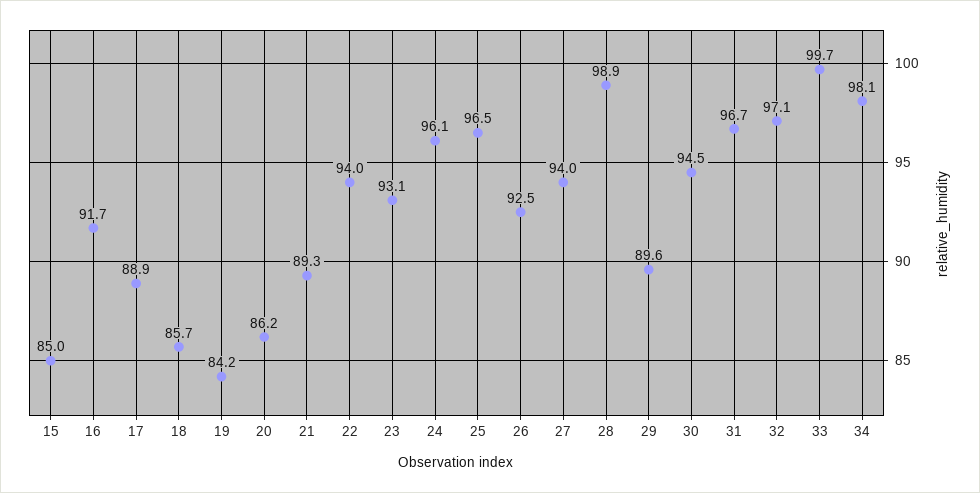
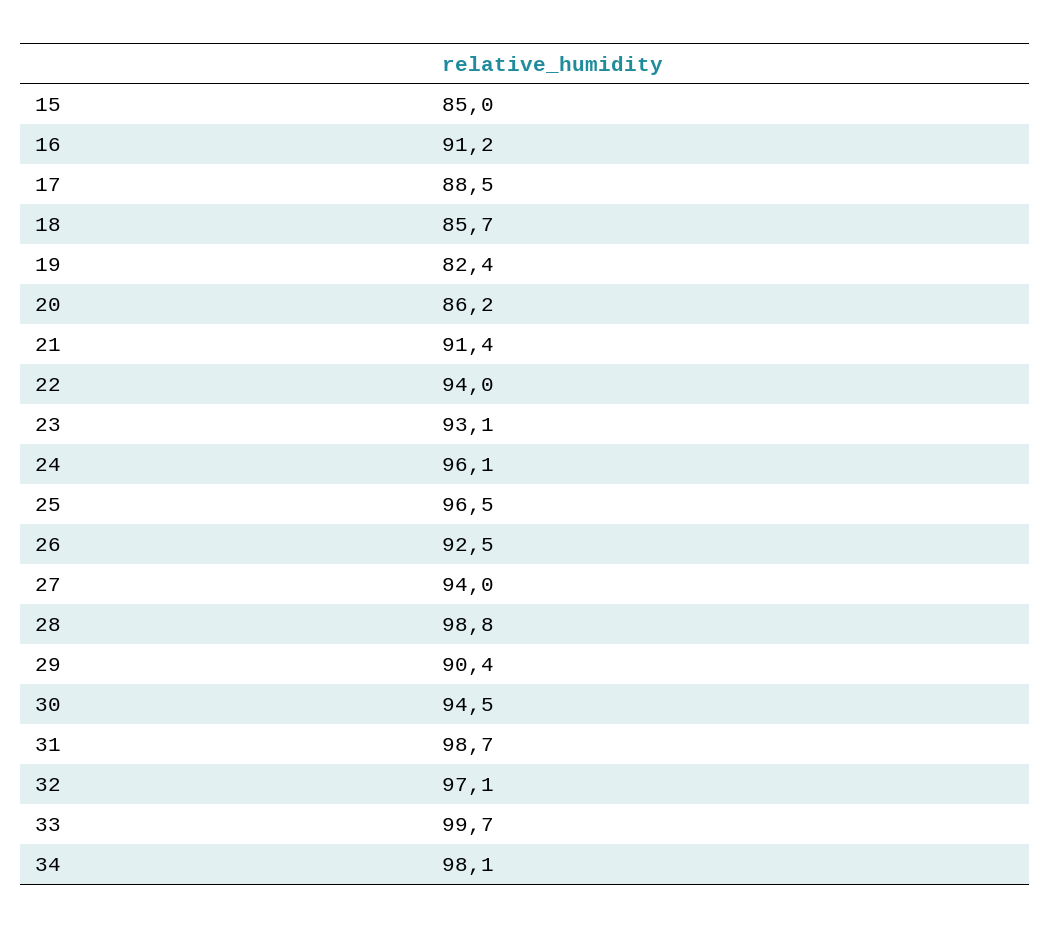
16: 91.7 -> 91.2
17: 88.9 -> 88.5
19: 84.2 -> 82.4
21: 89.3 -> 91.4
28: 98.9 -> 98.8
29: 89.6 -> 90.4
31: 96.7 -> 98.7

